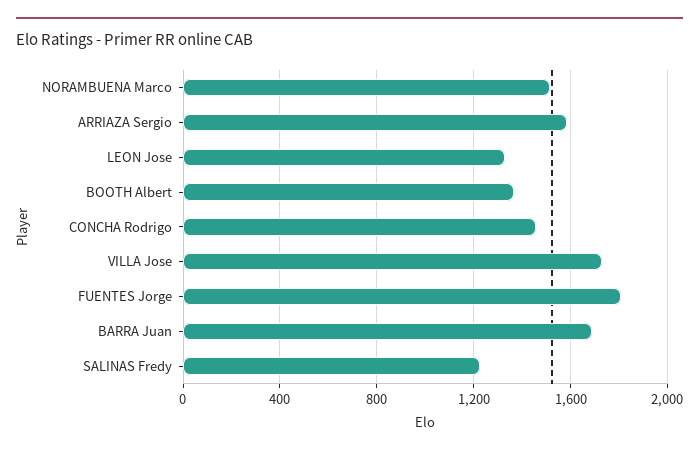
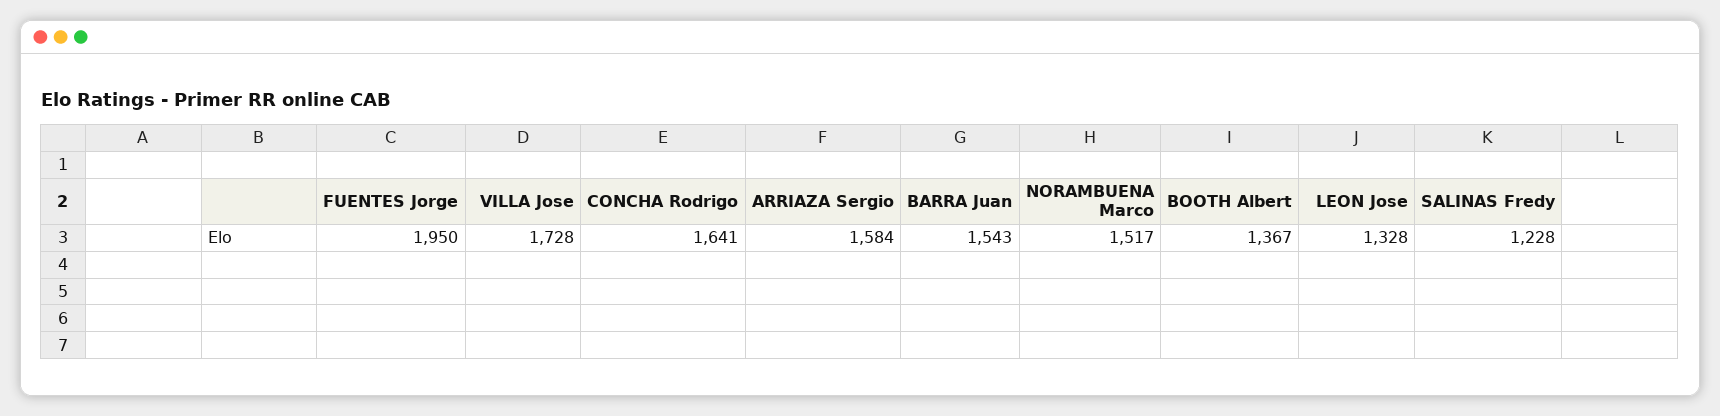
CONCHA Rodrigo: 1450 -> 1641
FUENTES Jorge: 1800 -> 1950
BARRA Juan: 1700 -> 1543

